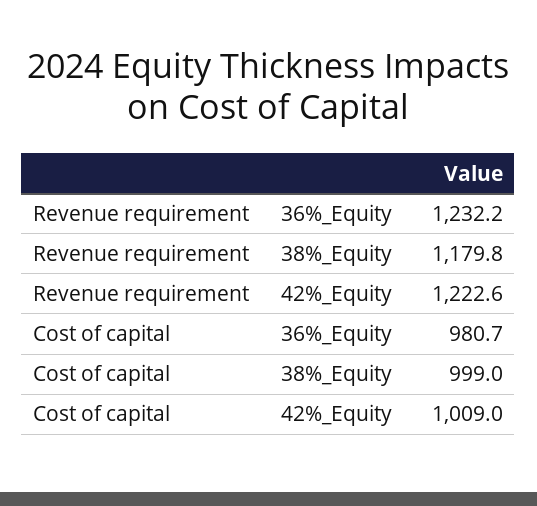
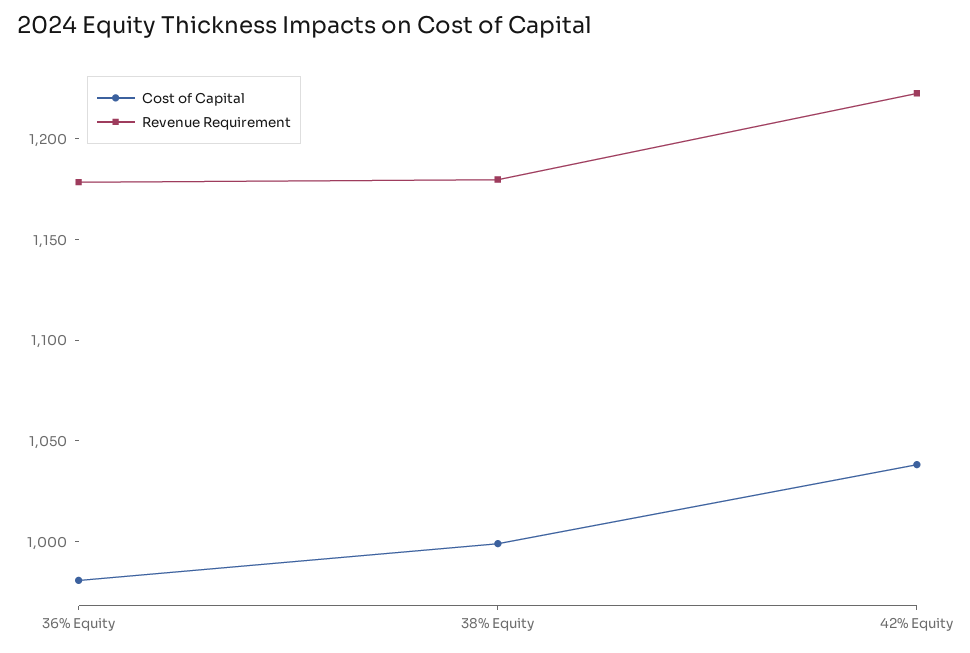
Revenue requirement, 36%_Equity: 1232.2 -> 1180
Cost of capital, 42%_Equity: 1009 -> 1040

